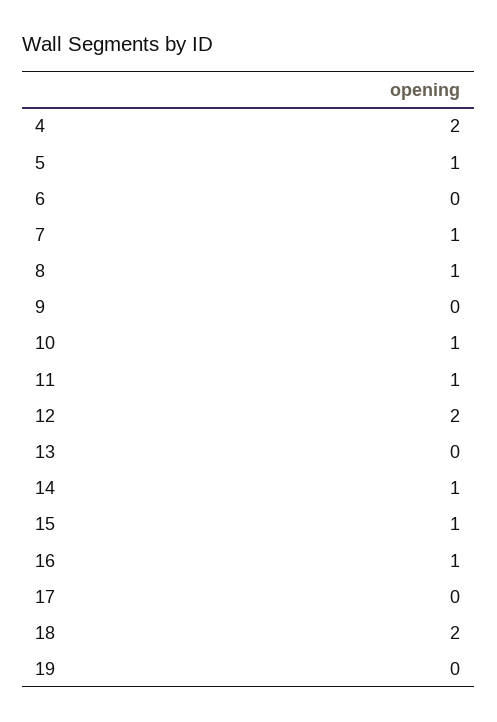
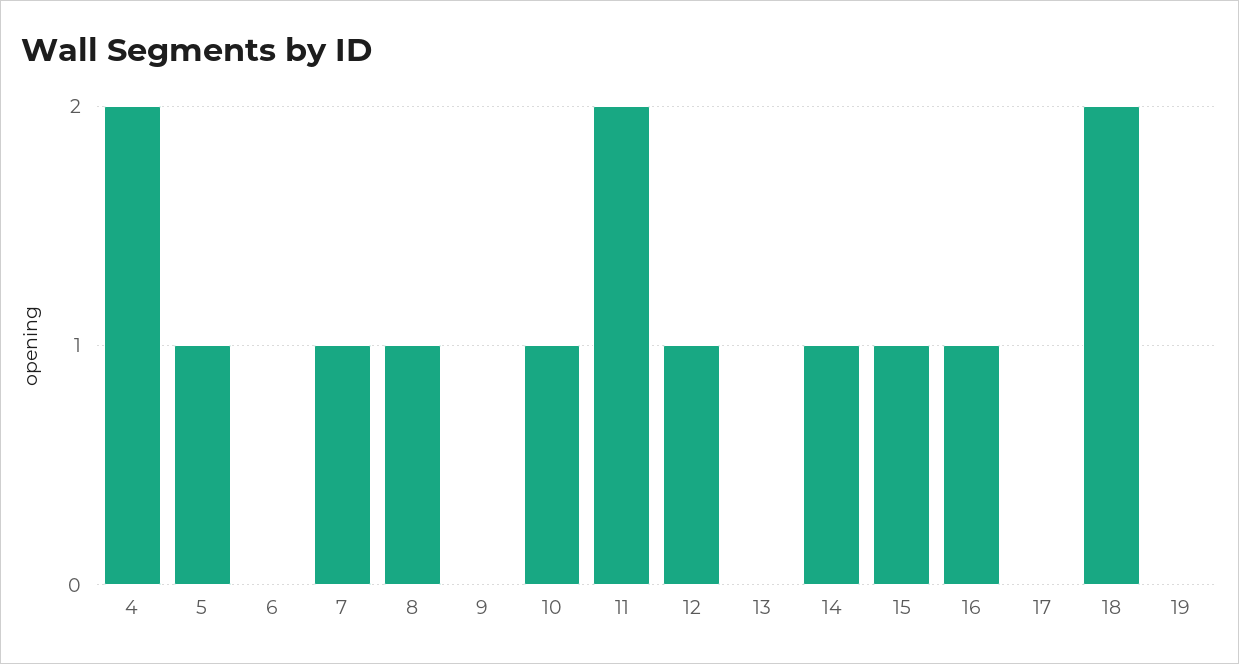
11: 1 -> 2
12: 2 -> 1

